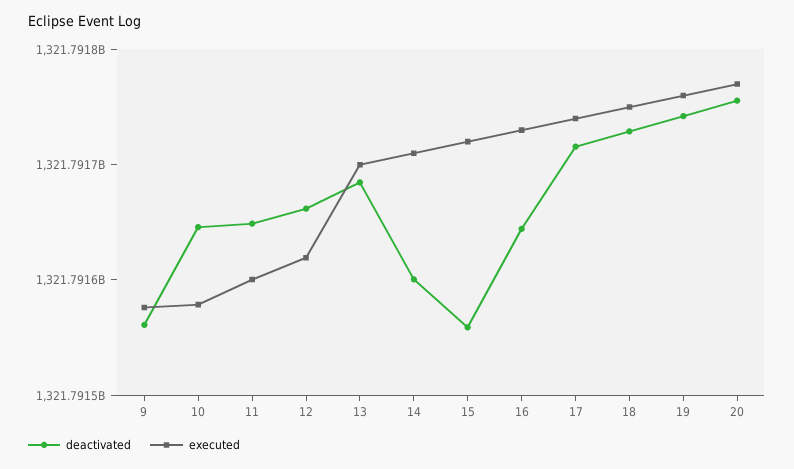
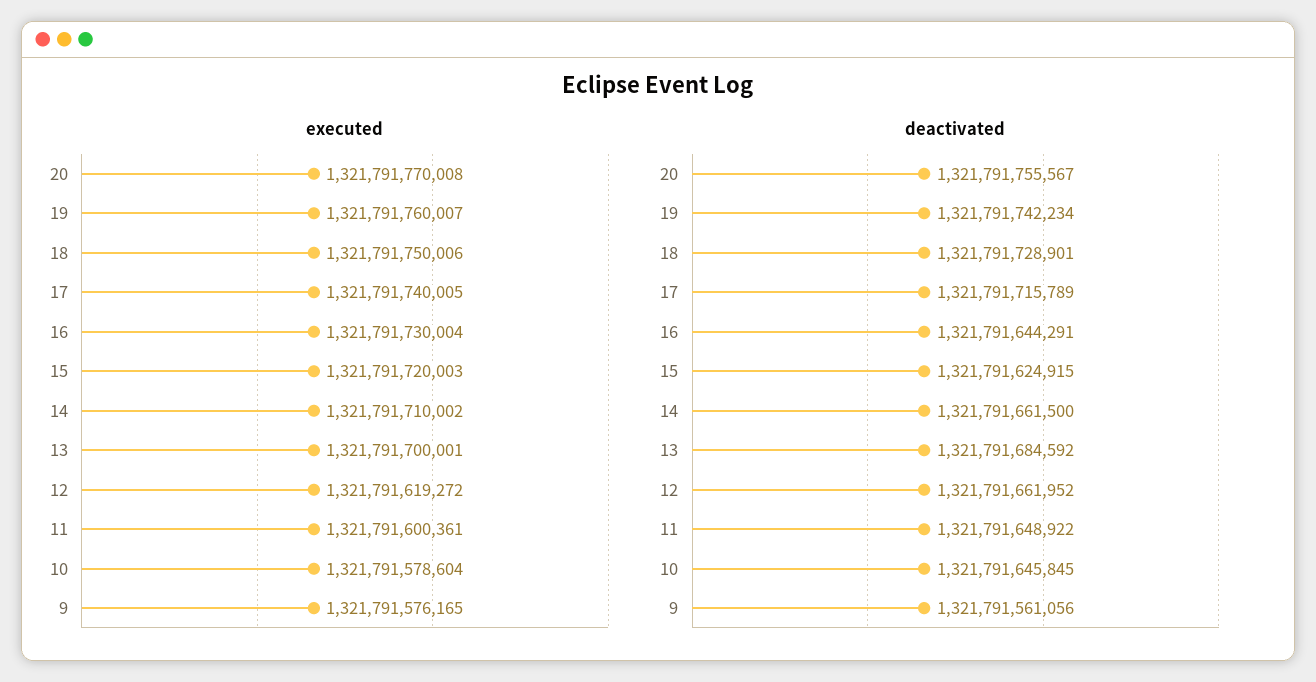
deactivated, 14: 1321791600000 -> 1321791661500
deactivated, 15: 1321791560000 -> 1321791624915

